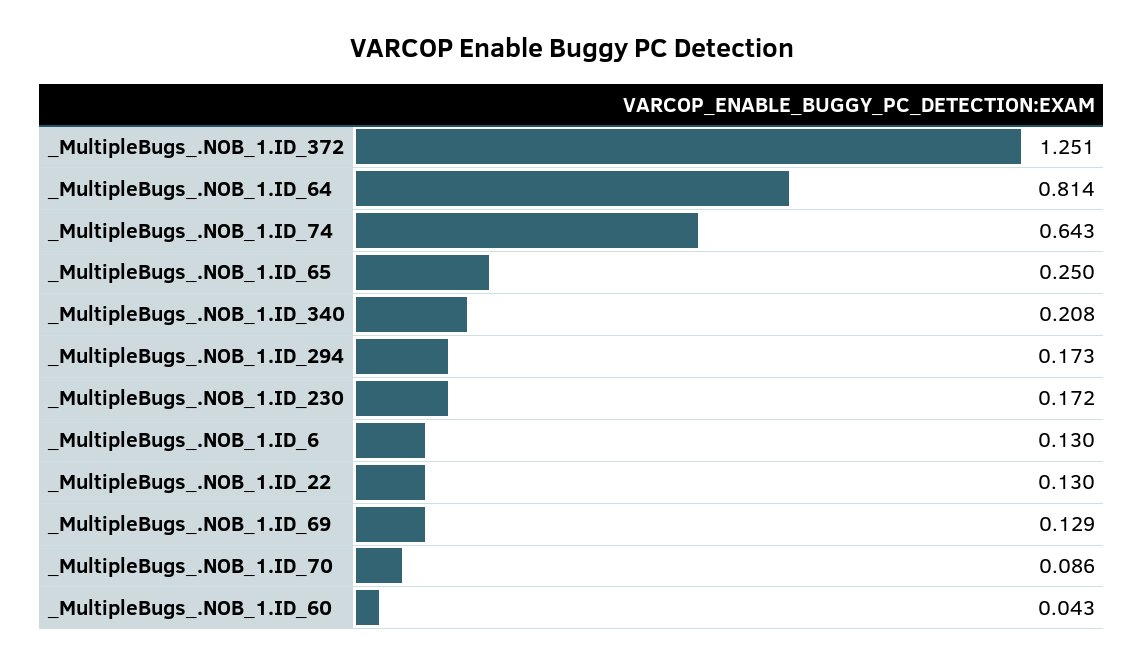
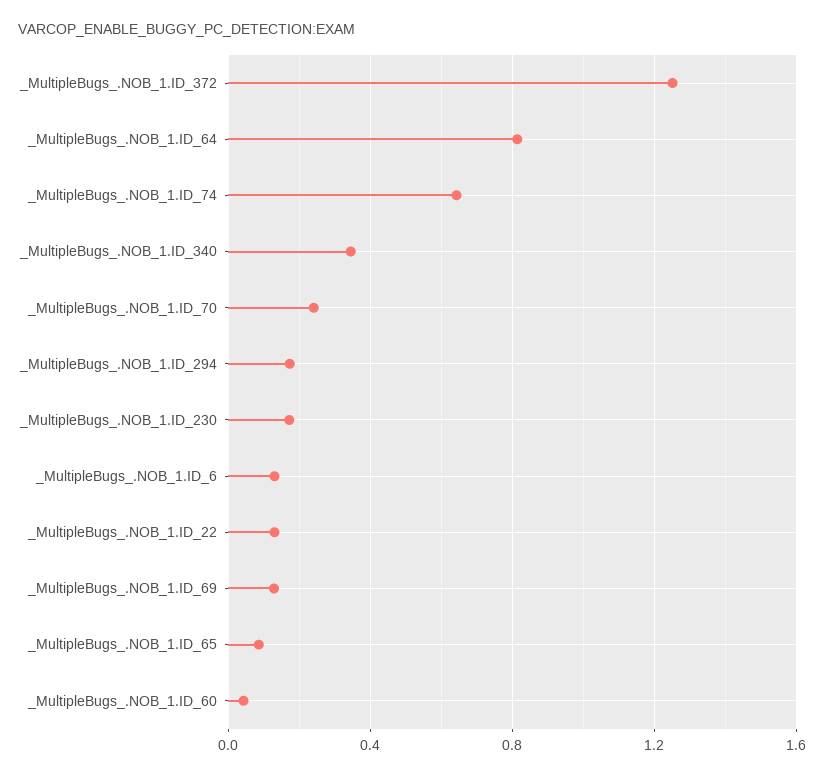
_MultipleBugs_.NOB_1.ID_65: 0.25 -> 0.1
_MultipleBugs_.NOB_1.ID_340: 0.208 -> 0.35
_MultipleBugs_.NOB_1.ID_70: 0.086 -> 0.25

